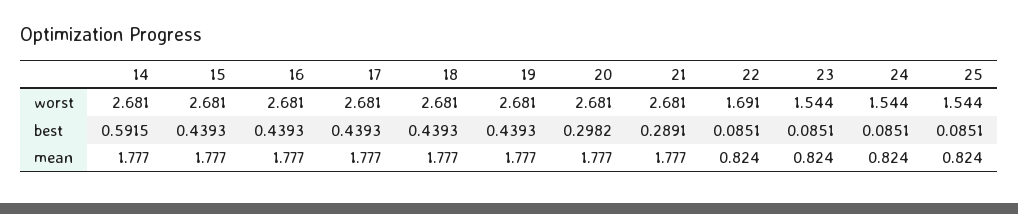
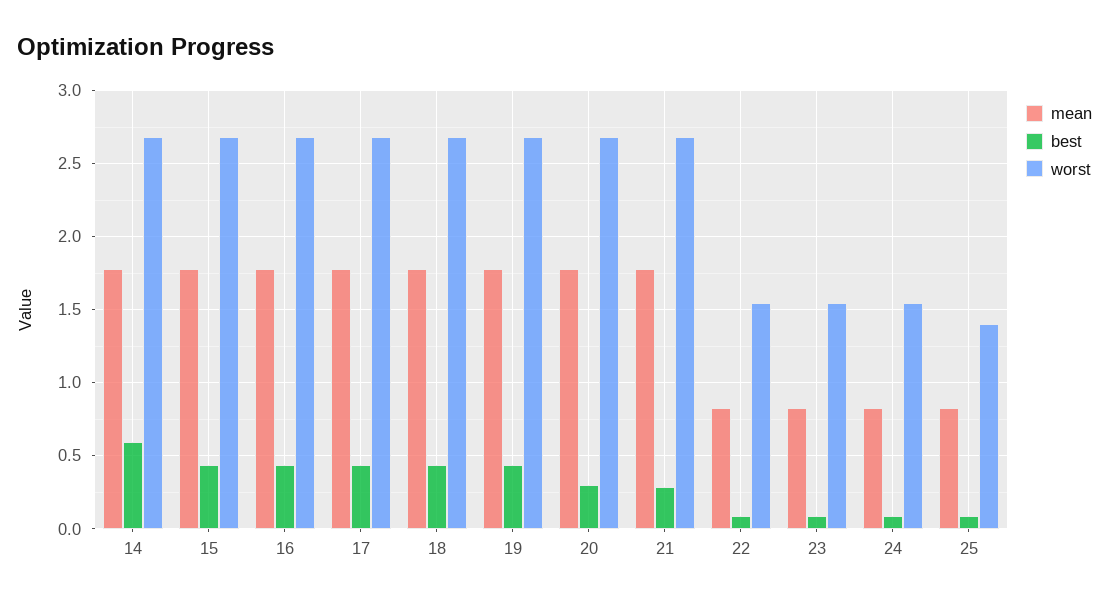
worst, 22: 1.691 -> 1.55
worst, 25: 1.544 -> 1.4

